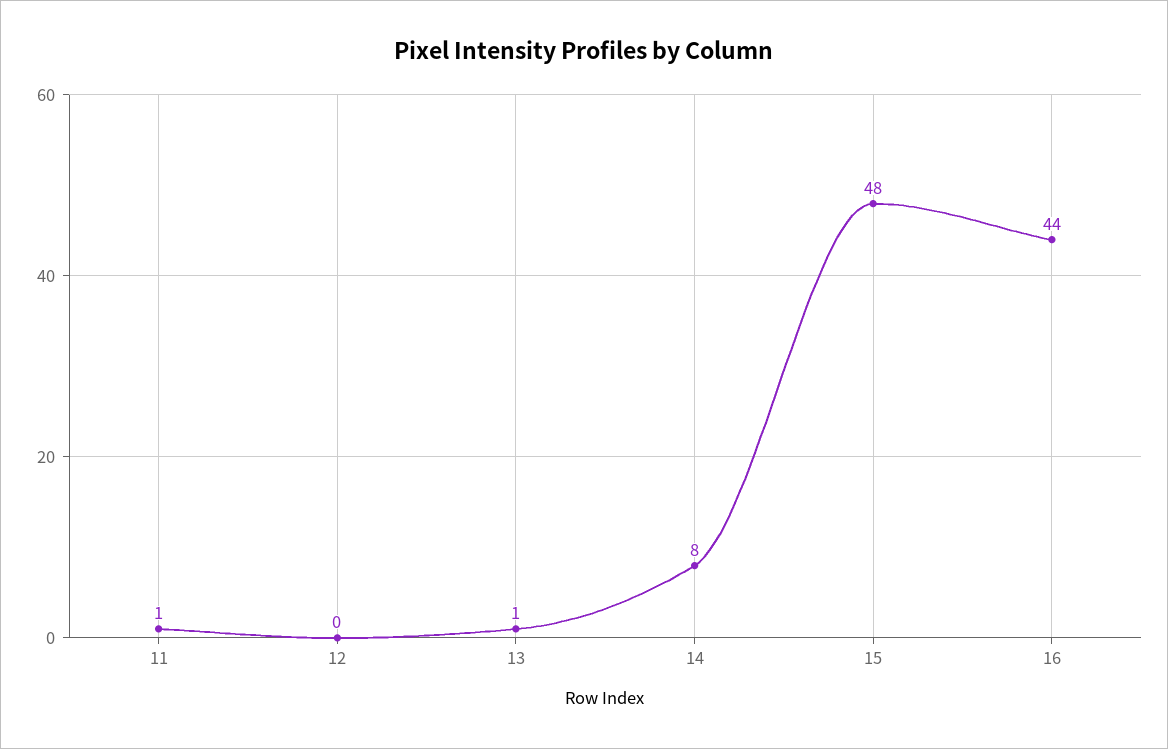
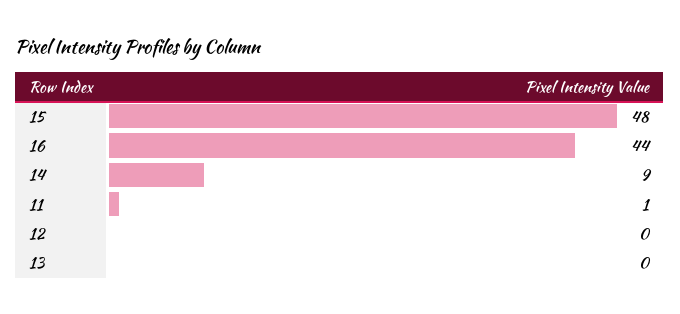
13: 1 -> 0
14: 8 -> 9

